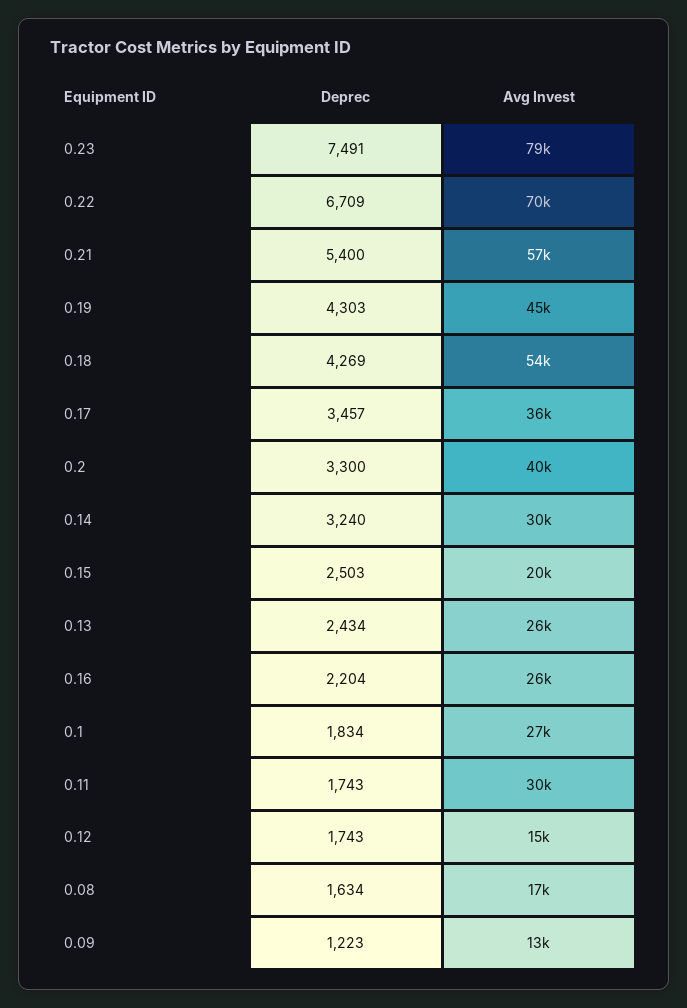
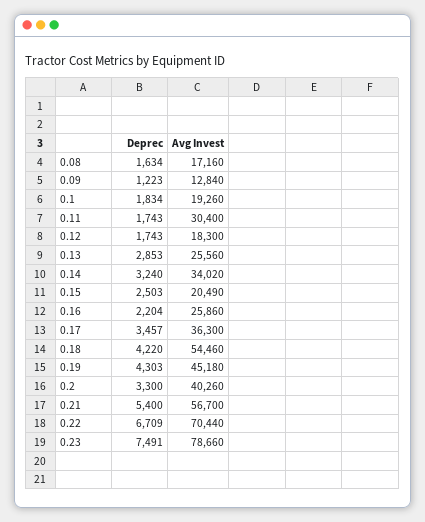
Deprec, 0.18: 4269 -> 4220
Avg Invest, 0.14: 30000 -> 34020
Deprec, 0.13: 2434 -> 2853
Avg Invest, 0.1: 27000 -> 19260
Avg Invest, 0.12: 15000 -> 18300

